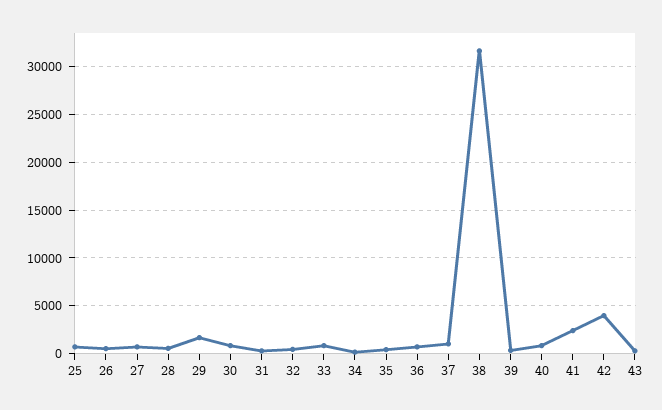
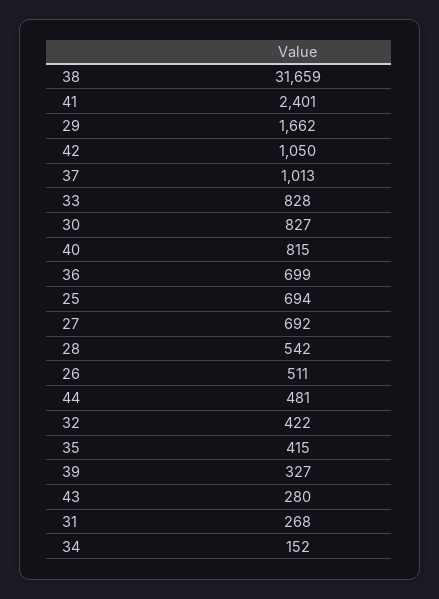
42: 4000 -> 1050
44: none -> 481

